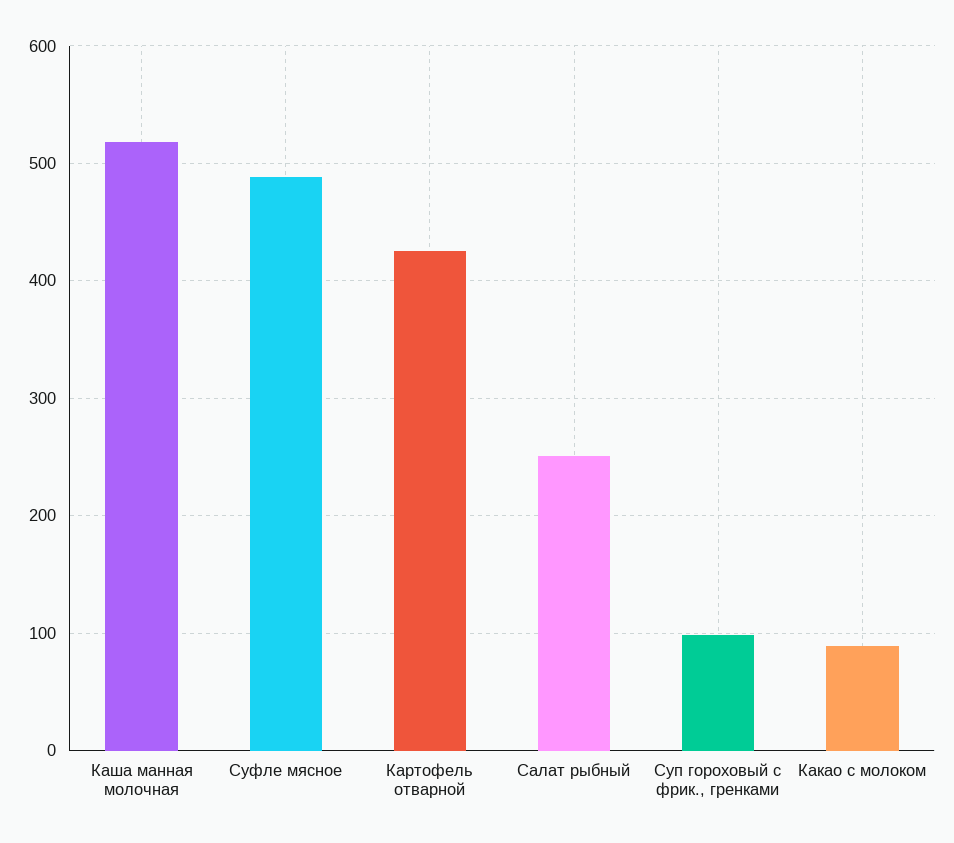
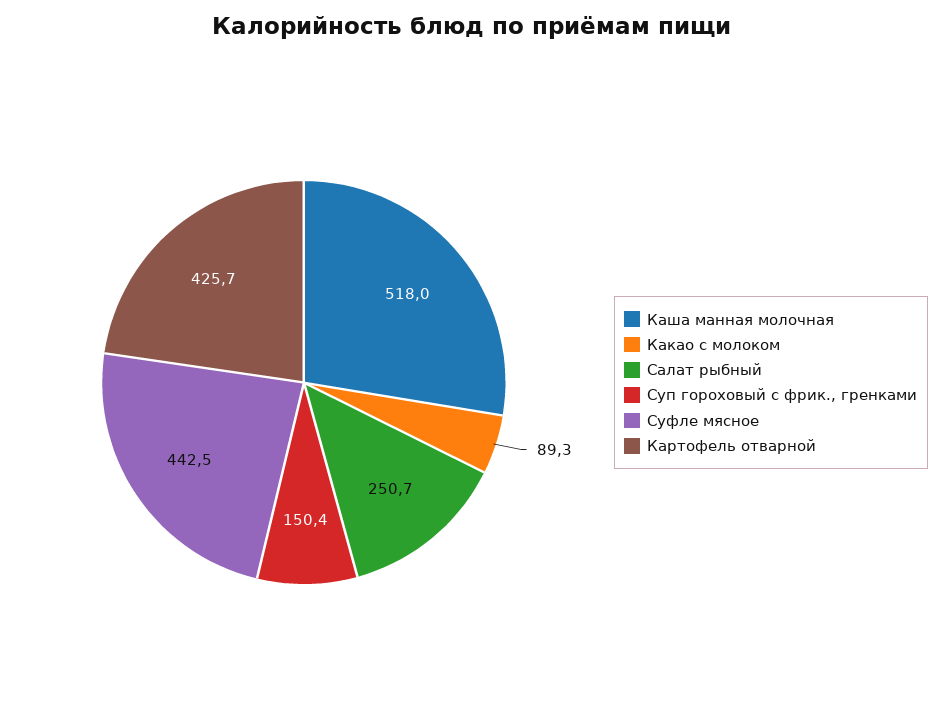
Суфле мясное: 490 -> 442.5
Суп гороховый с фрик., гренками: 100 -> 150.4

